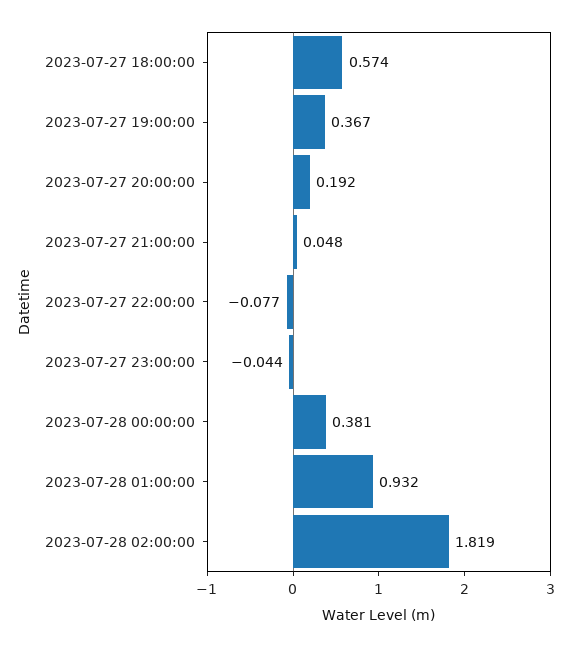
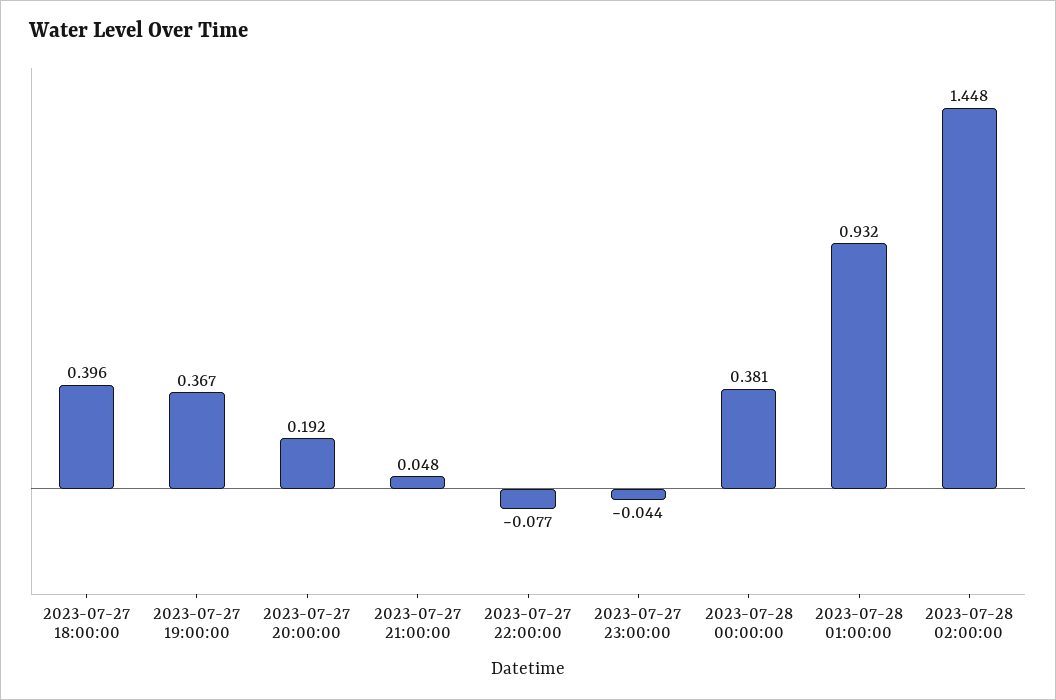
2023-07-27 18:00:00: 0.574 -> 0.396
2023-07-28 02:00:00: 1.819 -> 1.448

